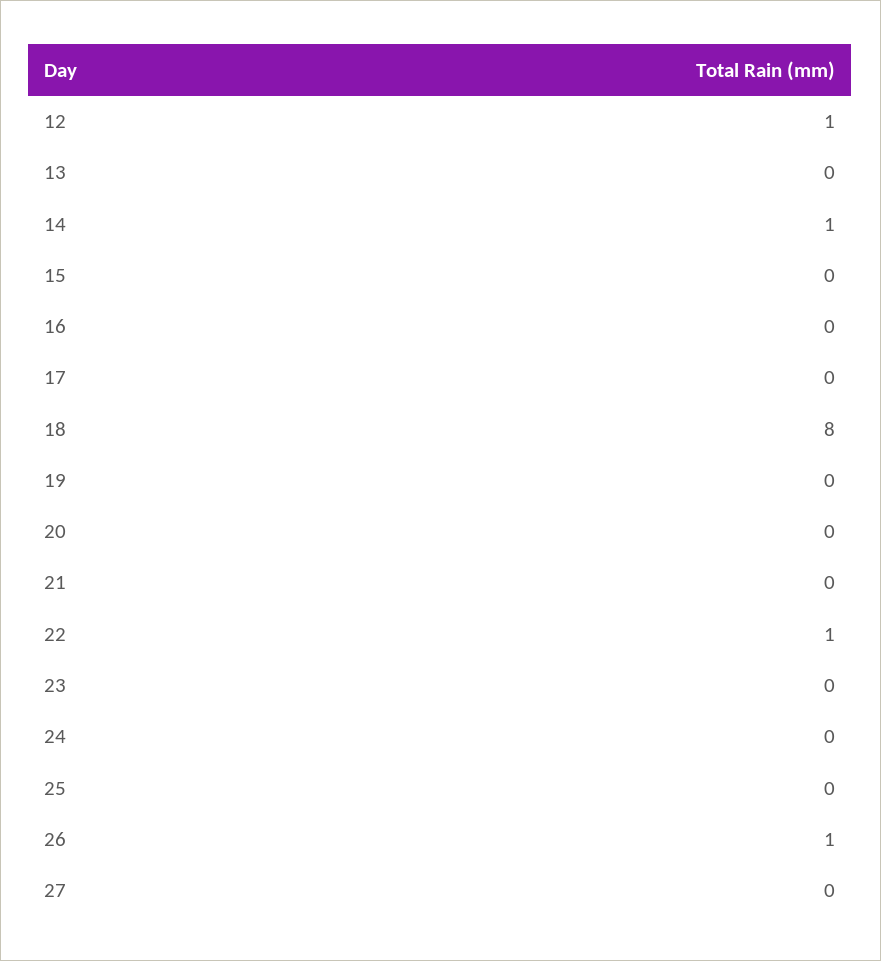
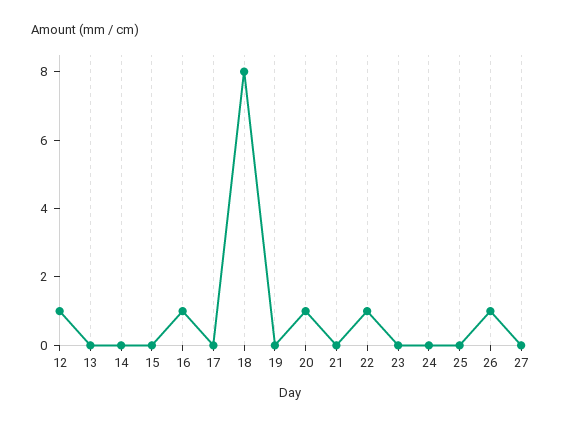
14: 1 -> 0
16: 0 -> 1
20: 0 -> 1

